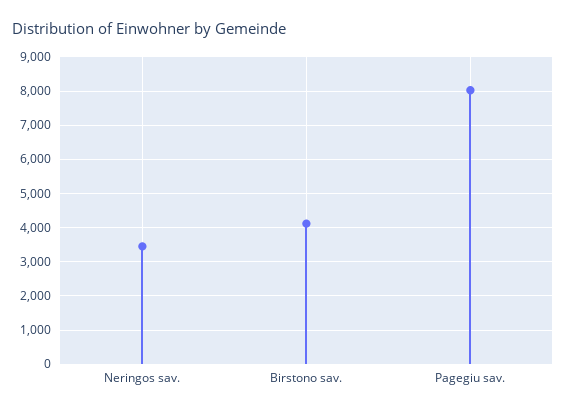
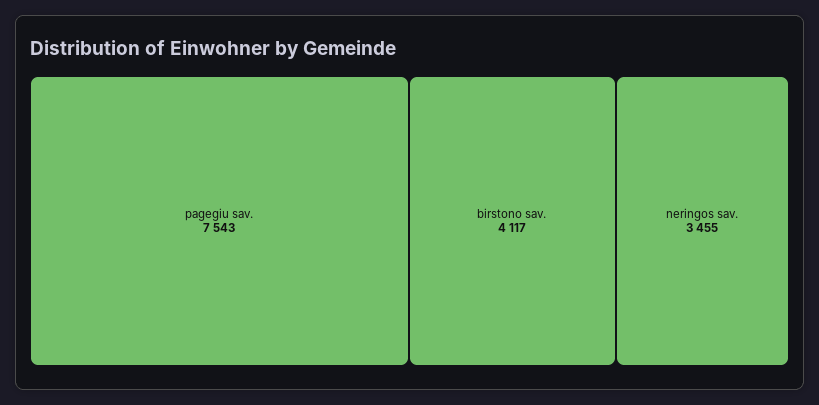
Pagegiu sav.: 8000 -> 7543

